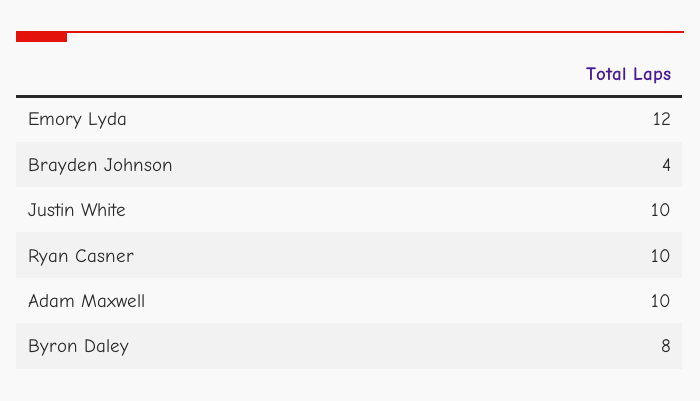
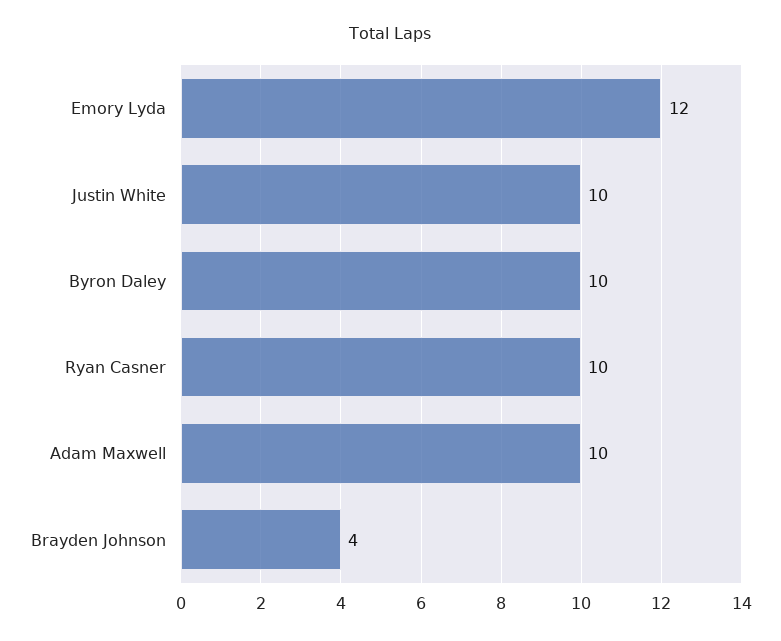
Byron Daley: 8 -> 10

